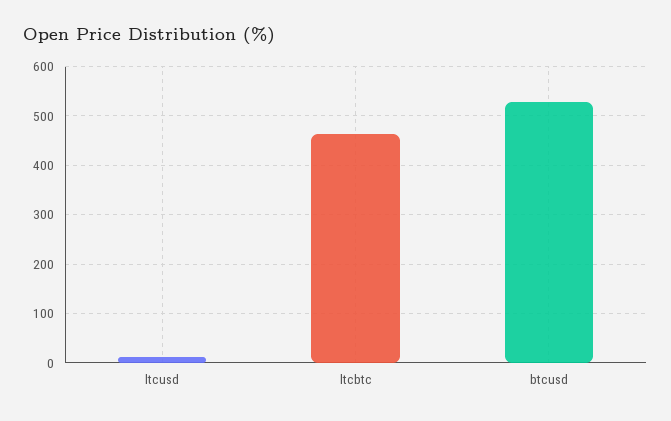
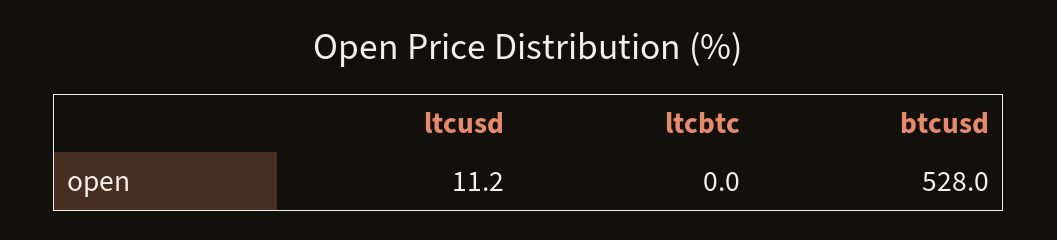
ltcbtc: 460 -> 0

